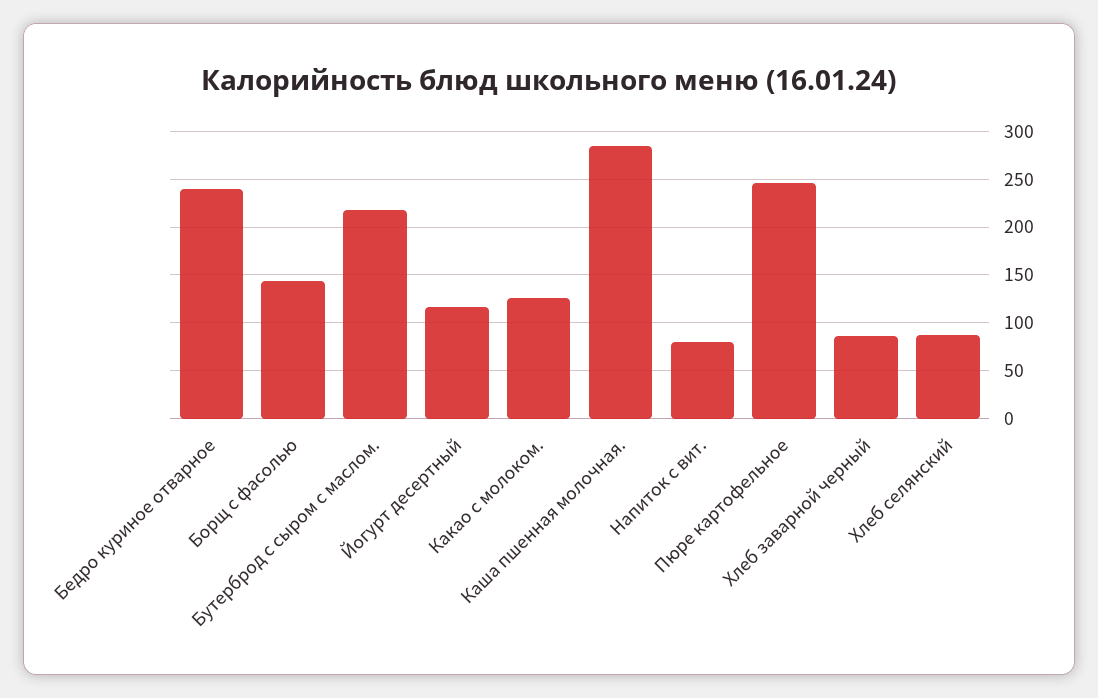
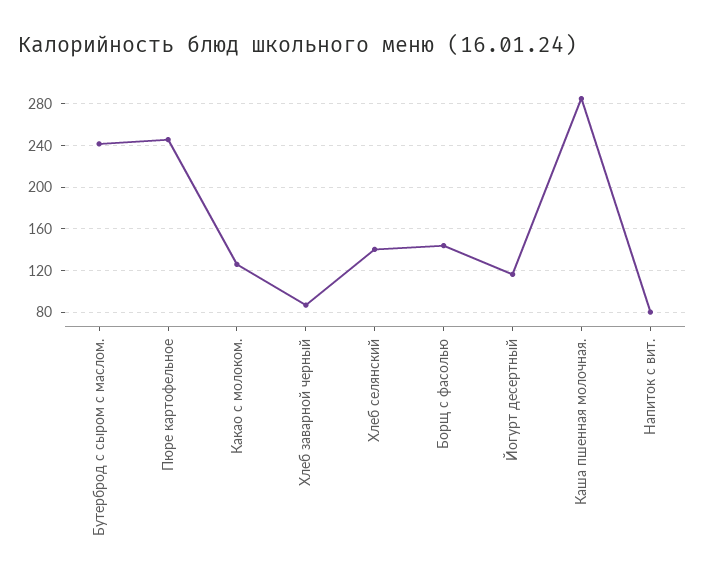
Бедро куриное отварное: 240 -> none
Бутерброд с сыром с маслом.: 220 -> 240
Хлеб селянский: 90 -> 140

